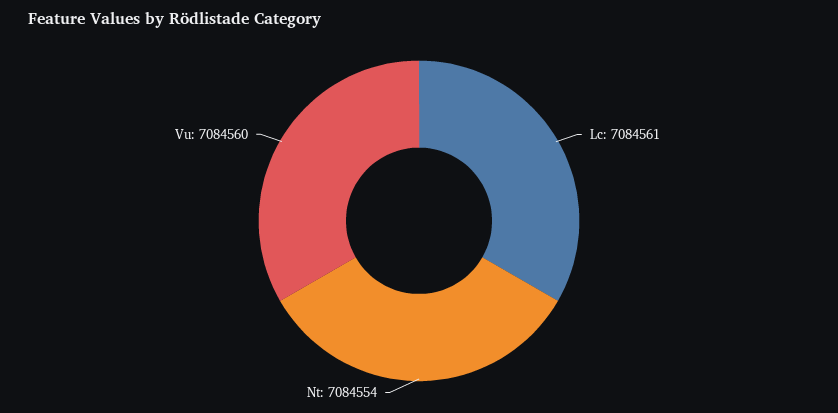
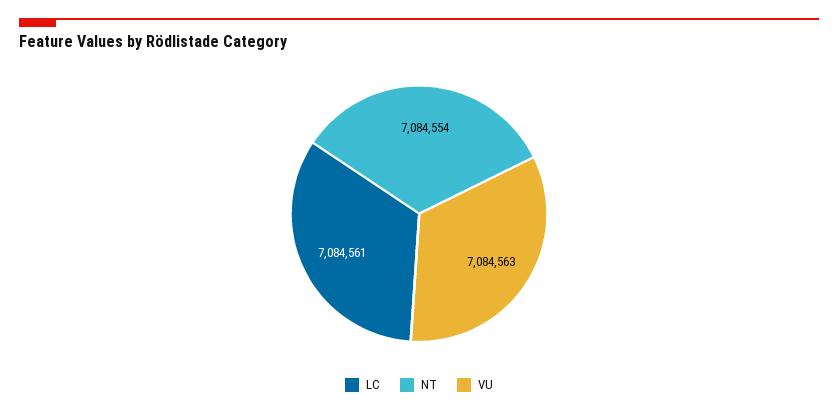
Vu: 7084560 -> 7084563

